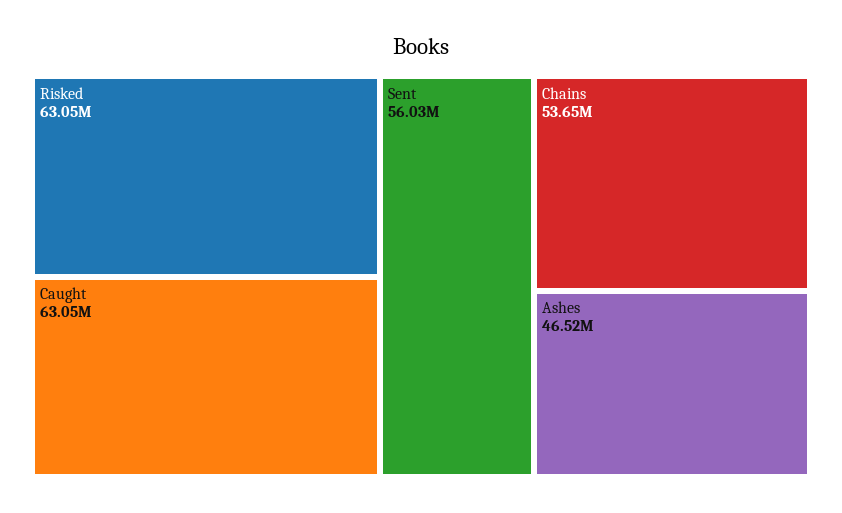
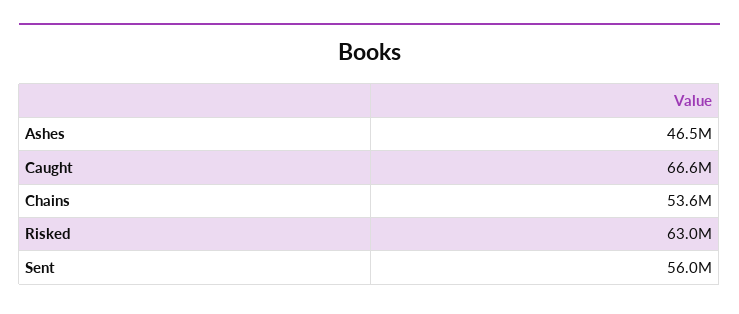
Caught: 63050000 -> 66600000

